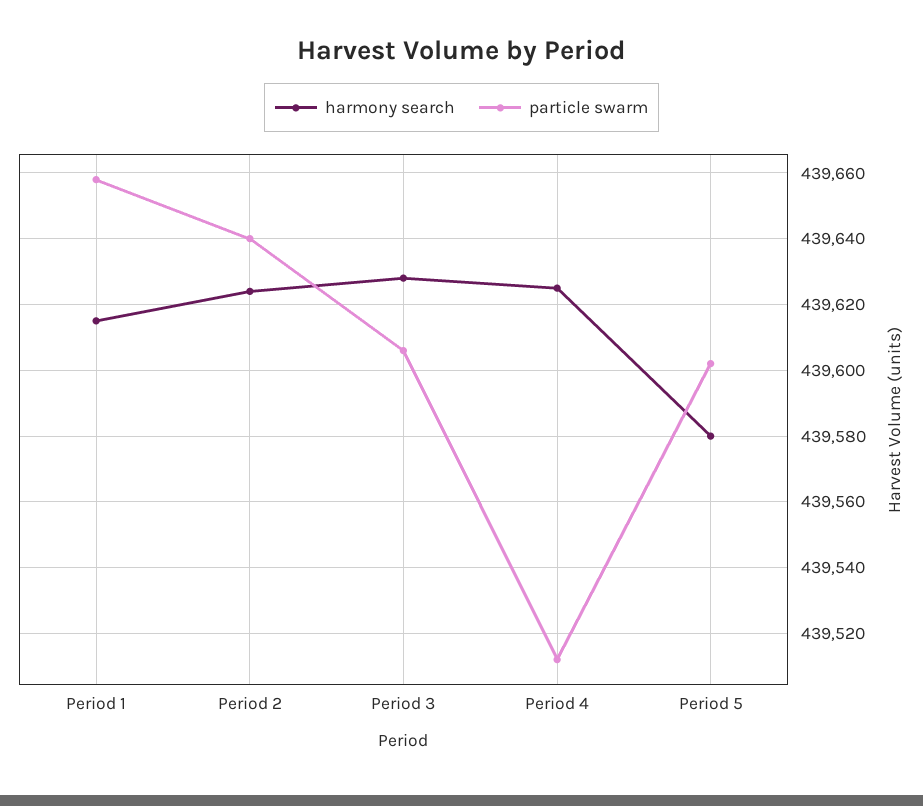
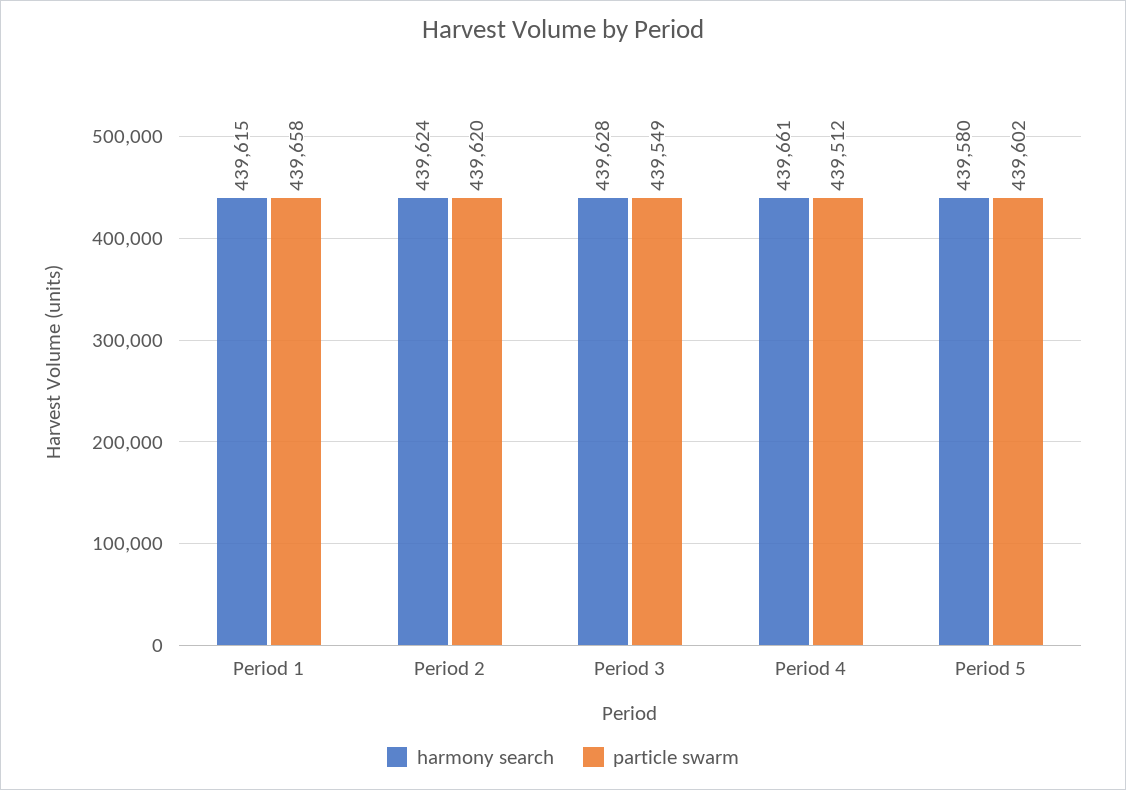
particle swarm, Period 2: 439640 -> 439620
particle swarm, Period 3: 439605 -> 439549
harmony search, Period 4: 439625 -> 439661

